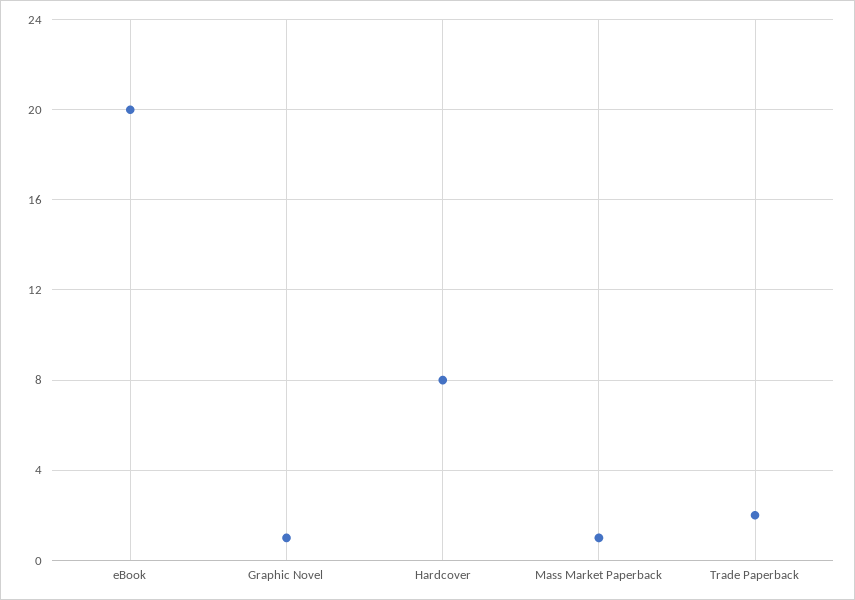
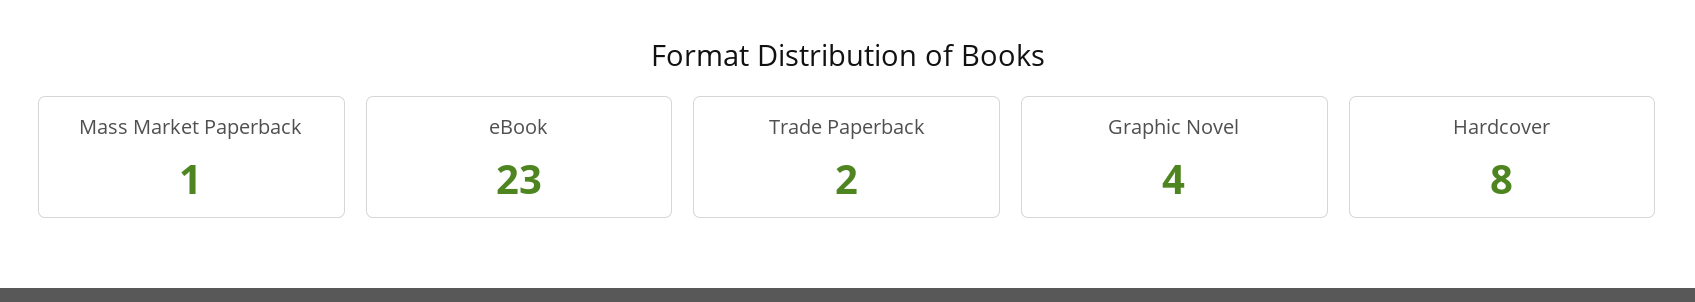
eBook: 20 -> 23
Graphic Novel: 1 -> 4

